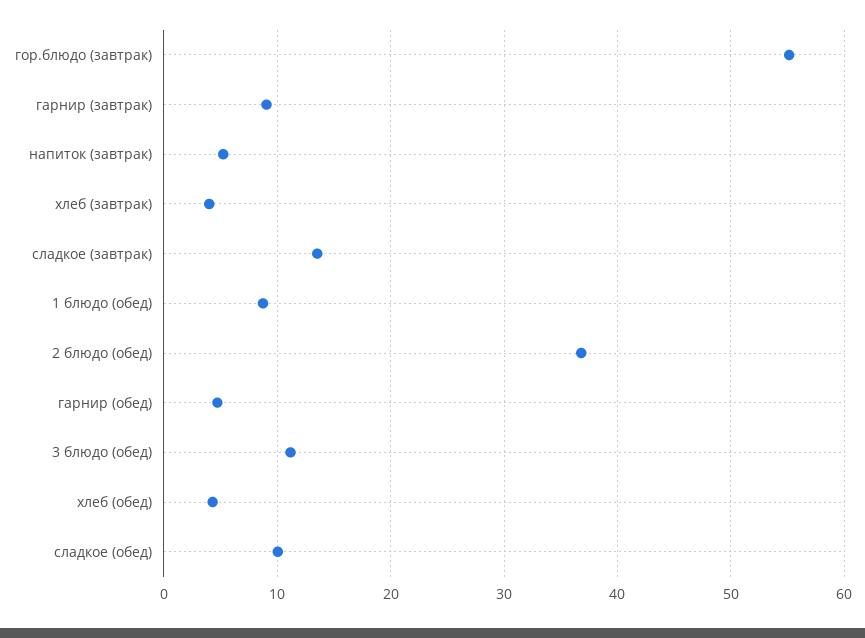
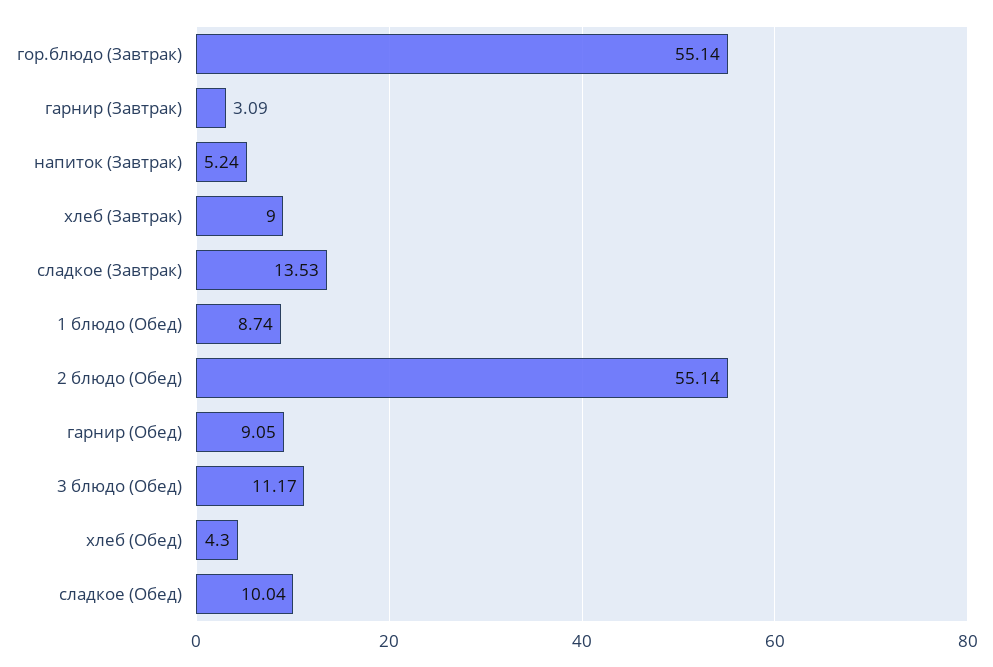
гарнир (завтрак): 9 -> 3.09
хлеб (завтрак): 4 -> 9
2 блюдо (обед): 37 -> 55.14
гарнир (обед): 5 -> 9.05

